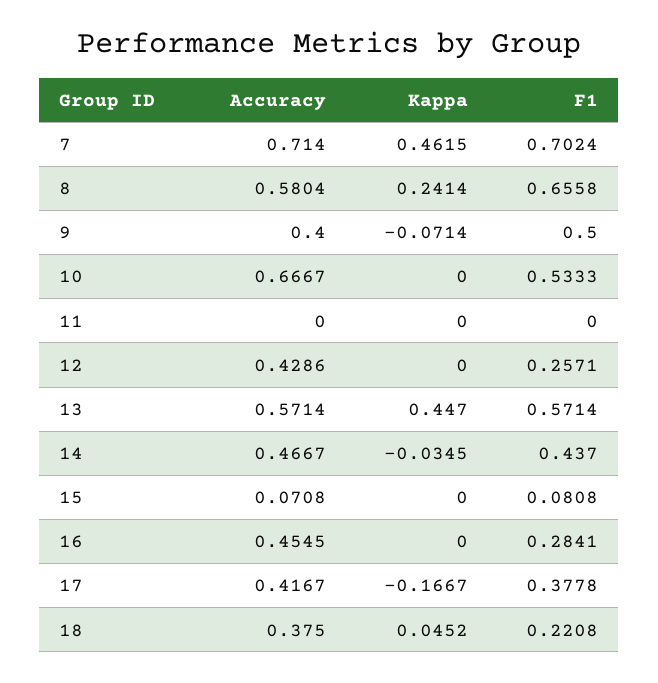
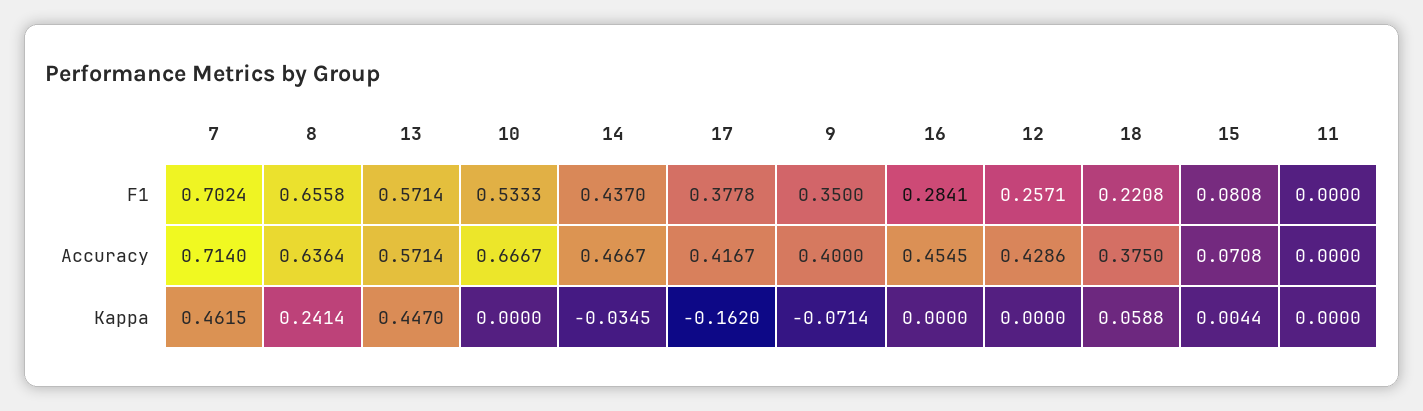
Accuracy, 8: 0.5804 -> 0.6364
F1, 9: 0.5 -> 0.35
Kappa, 15: 0 -> 0.0044
Kappa, 17: -0.1667 -> -0.162
Kappa, 18: 0.0452 -> 0.0588

